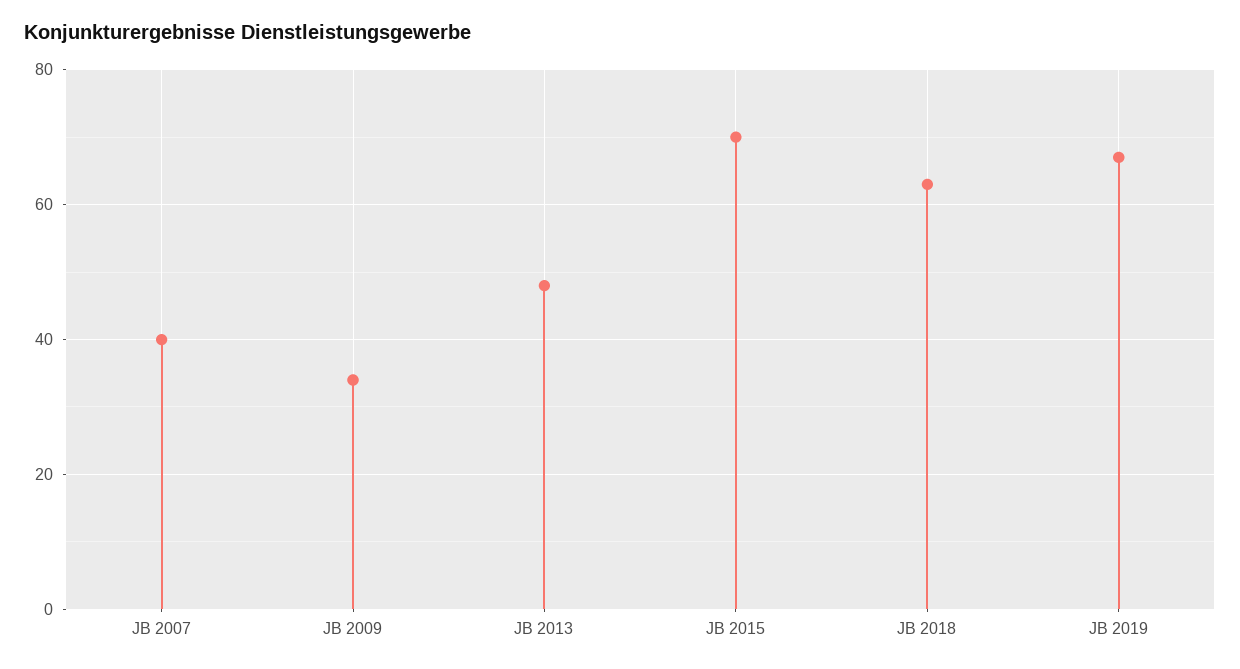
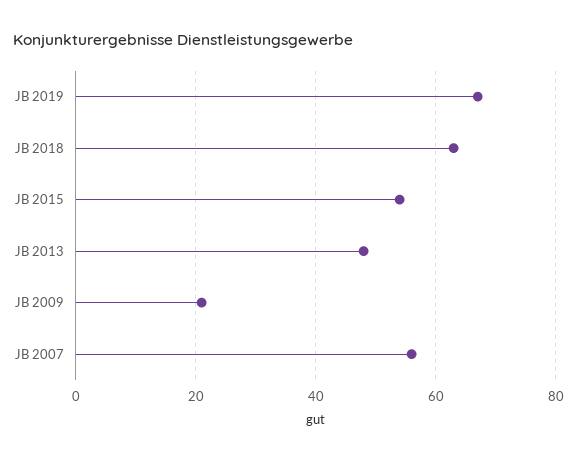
JB 2007: 40 -> 55
JB 2009: 35 -> 20
JB 2015: 70 -> 55

